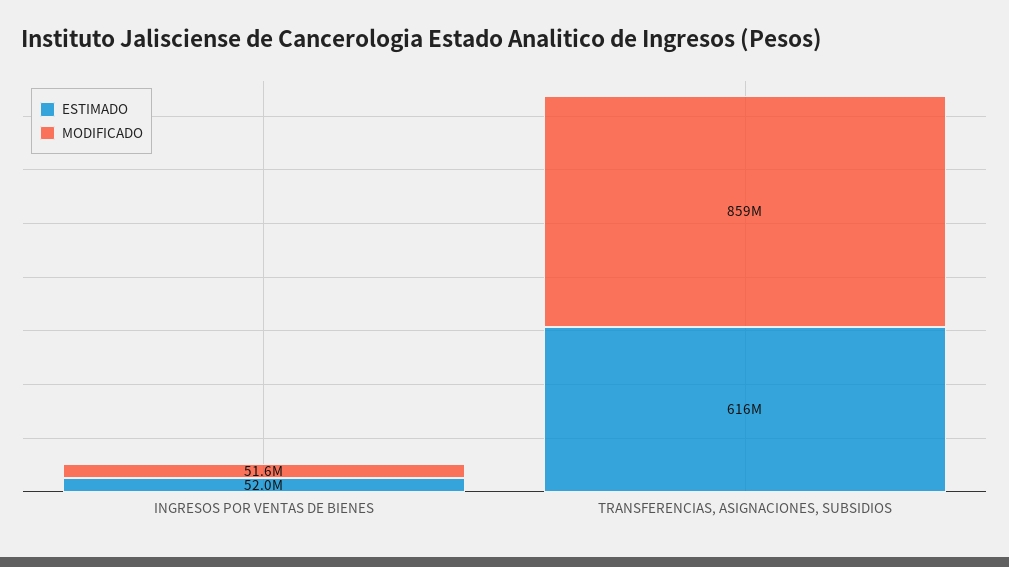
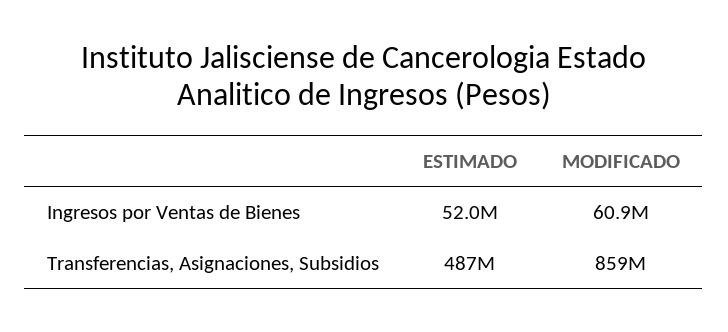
MODIFICADO, INGRESOS POR VENTAS DE BIENES: 51600000 -> 60900000
ESTIMADO, TRANSFERENCIAS, ASIGNACIONES, SUBSIDIOS: 616000000 -> 487000000

